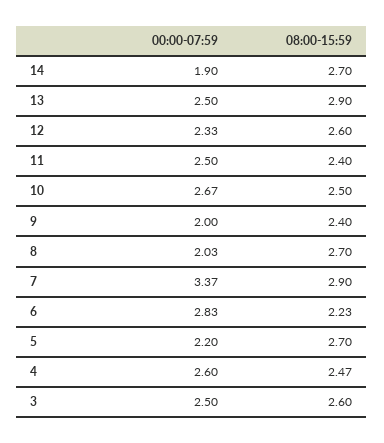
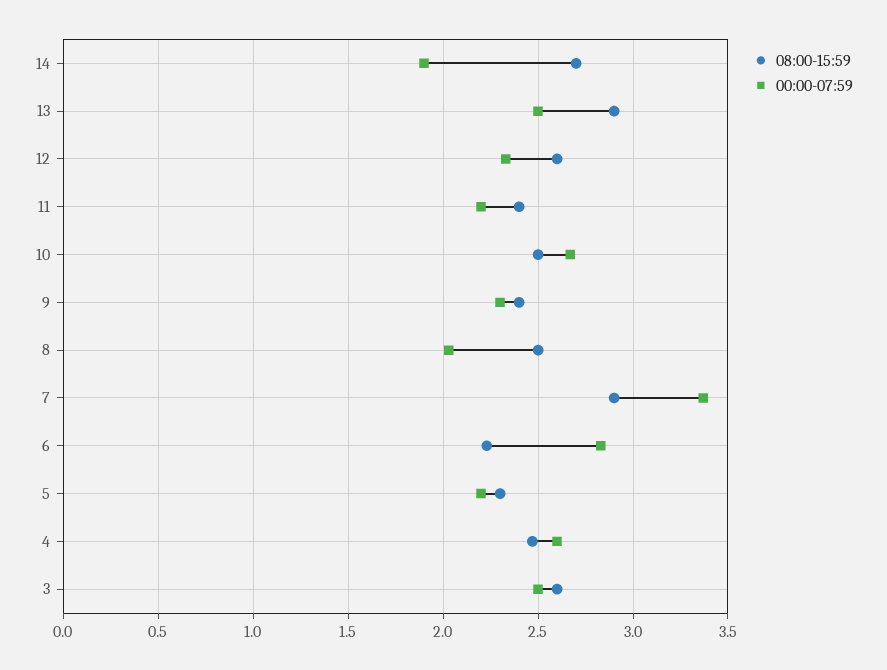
00:00-07:59, 11: 2.5 -> 2.2
00:00-07:59, 9: 2 -> 2.3
08:00-15:59, 8: 2.7 -> 2.5
08:00-15:59, 5: 2.7 -> 2.3

